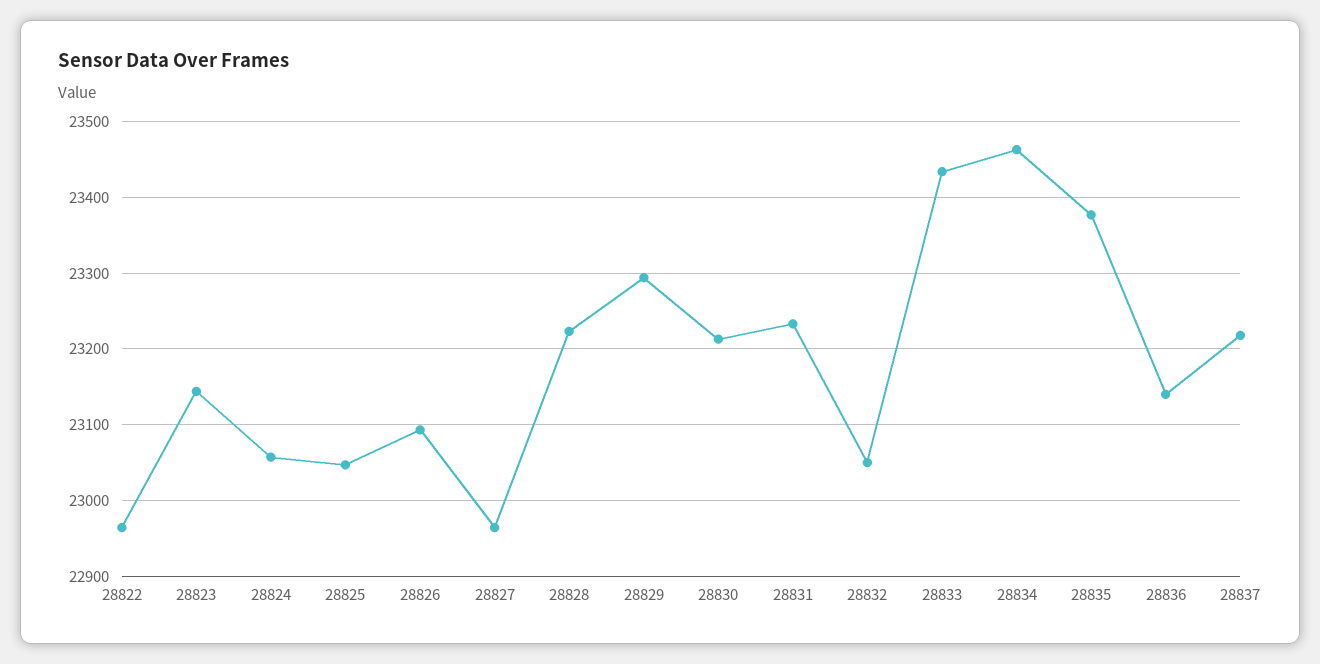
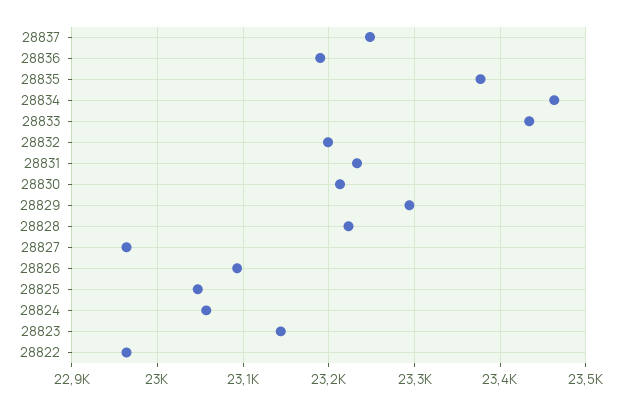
28832: 23050 -> 23200
28836: 23140 -> 23190
28837: 23220 -> 23250

